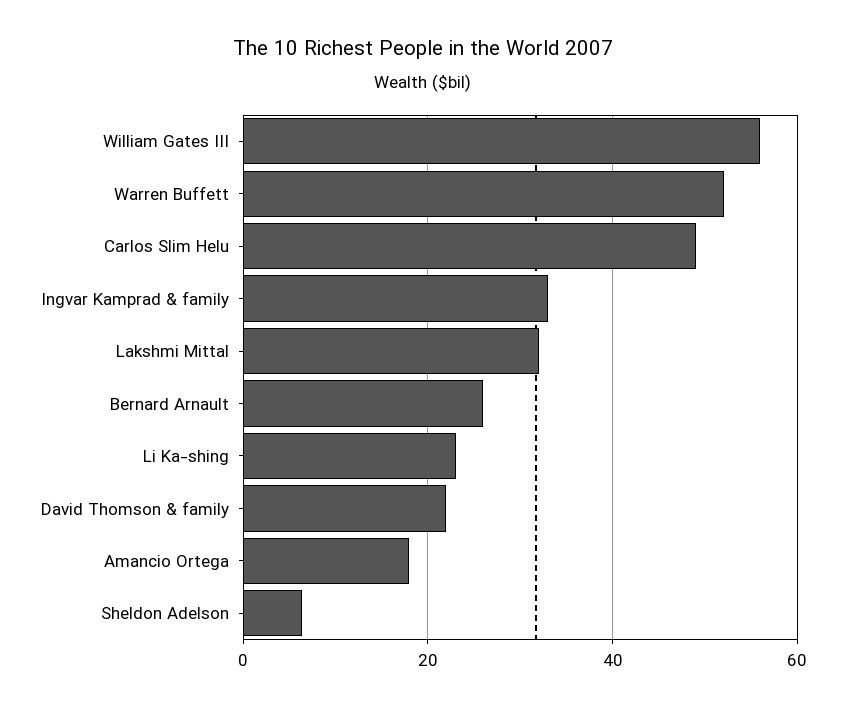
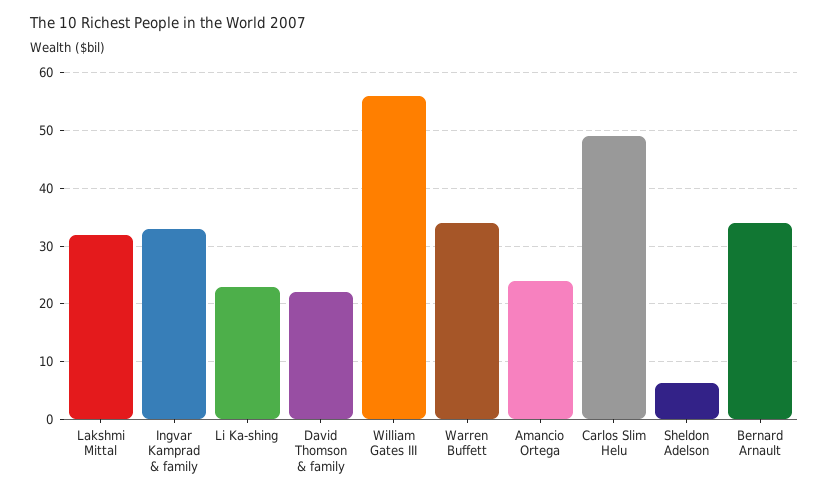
Warren Buffett: 52 -> 34
Bernard Arnault: 26 -> 34
Amancio Ortega: 18 -> 24

